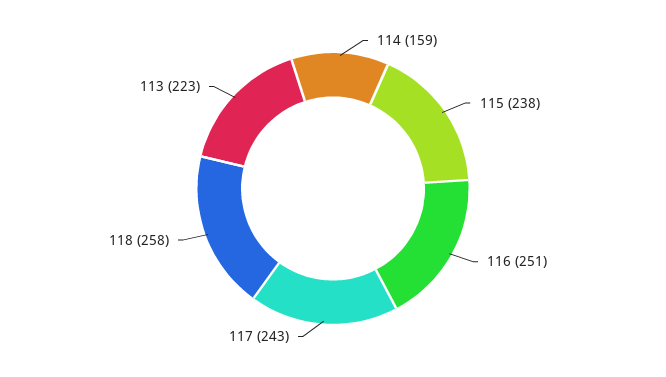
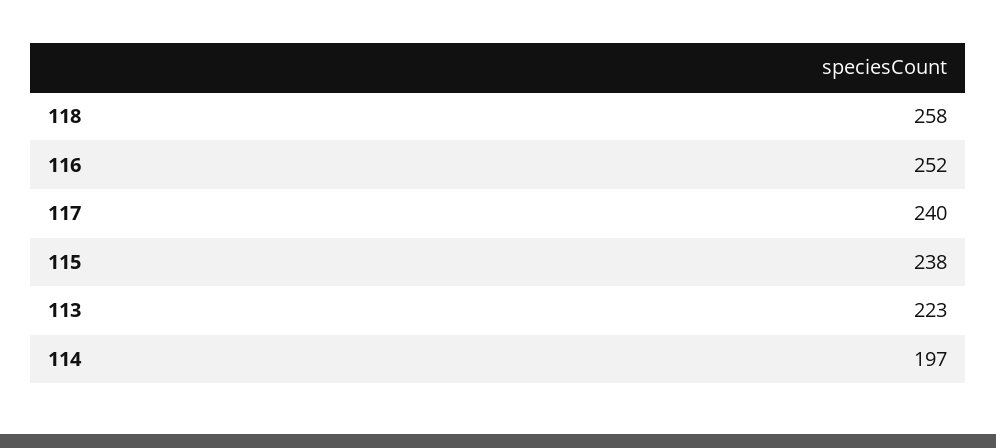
114: 159 -> 197
116: 251 -> 252
117: 243 -> 240

